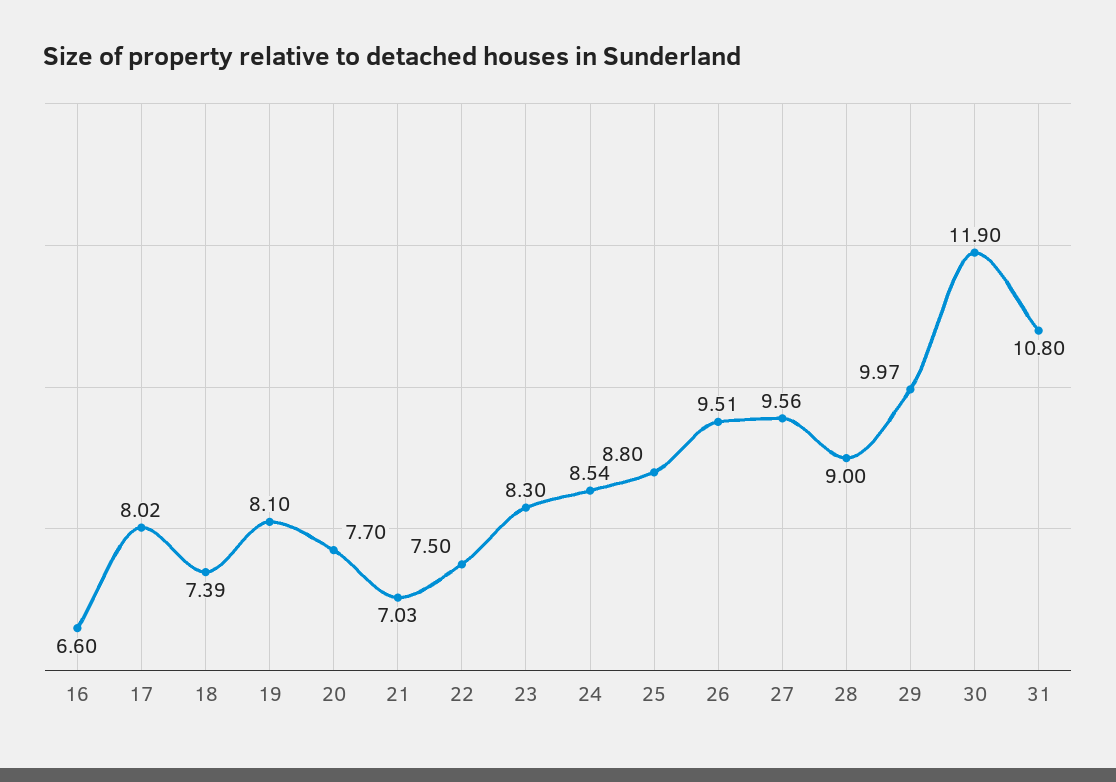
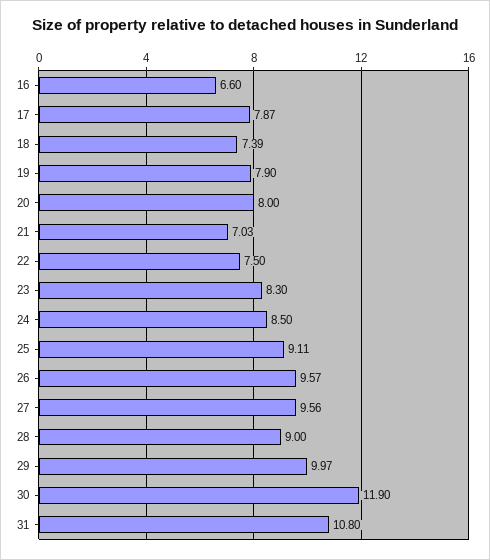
17: 8.02 -> 7.87
19: 8.1 -> 7.9
20: 7.7 -> 8
24: 8.54 -> 8.5
25: 8.8 -> 9.11
26: 9.51 -> 9.57

